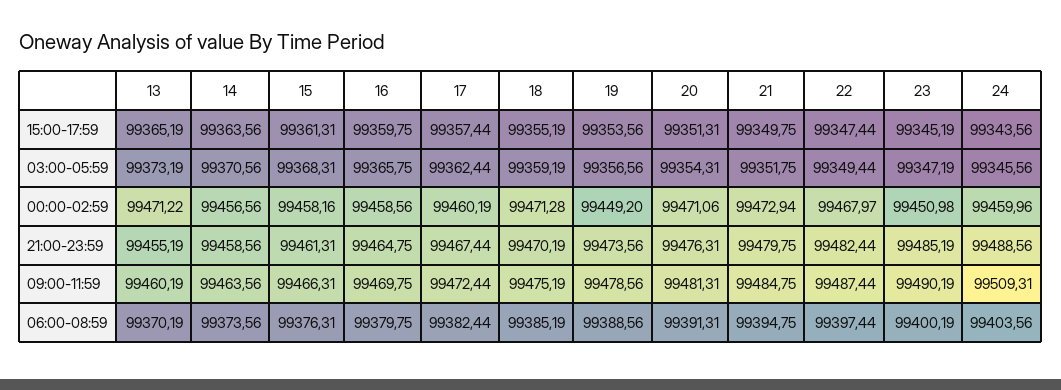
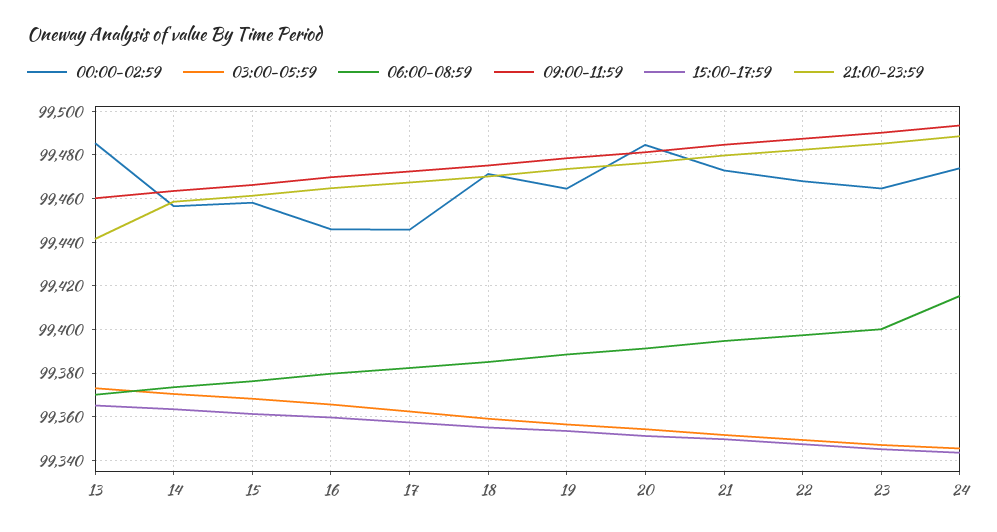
00:00-02:59, 13: 99471.22 -> 99485
00:00-02:59, 16: 99458.56 -> 99445
00:00-02:59, 17: 99460.19 -> 99445
00:00-02:59, 19: 99449.2 -> 99465
00:00-02:59, 20: 99471.06 -> 99485
00:00-02:59, 23: 99450.98 -> 99465
00:00-02:59, 24: 99459.96 -> 99475
21:00-23:59, 13: 99455.19 -> 99440
09:00-11:59, 24: 99509.31 -> 99495
06:00-08:59, 24: 99403.56 -> 99415

